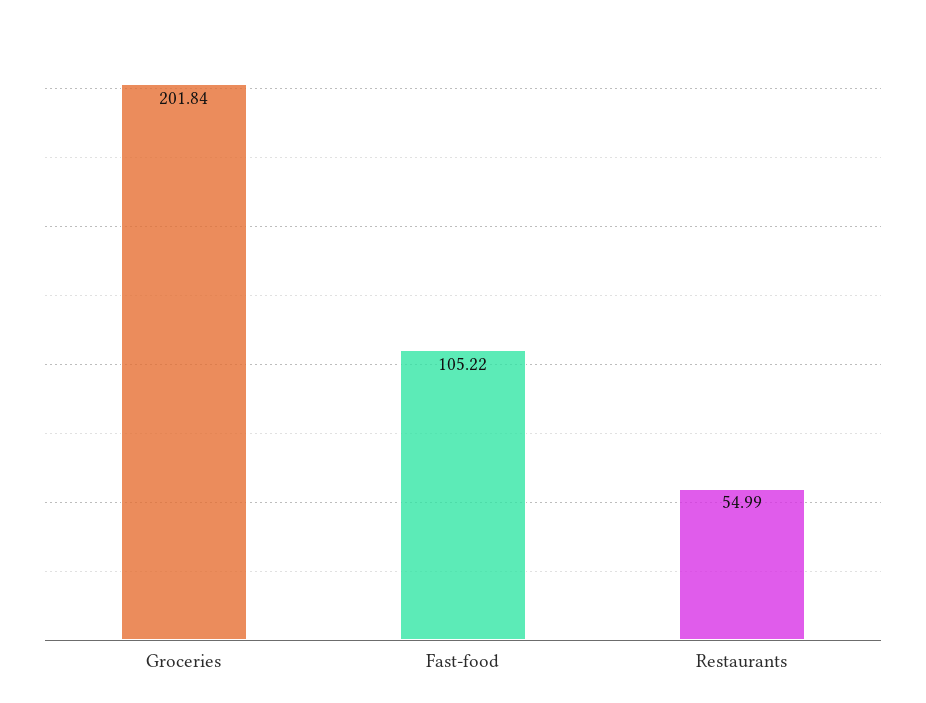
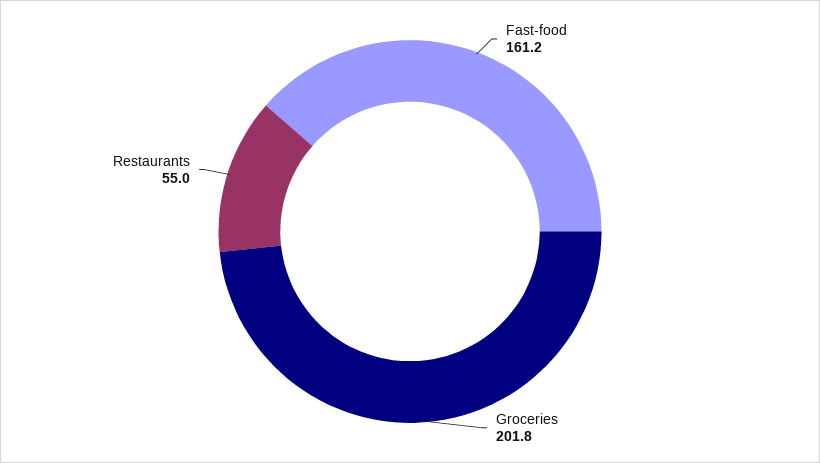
Fast-food: 105.22 -> 161.2

